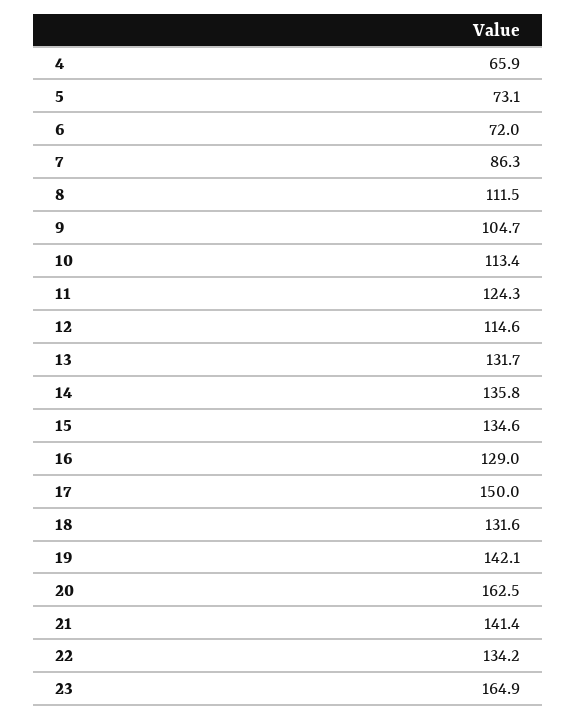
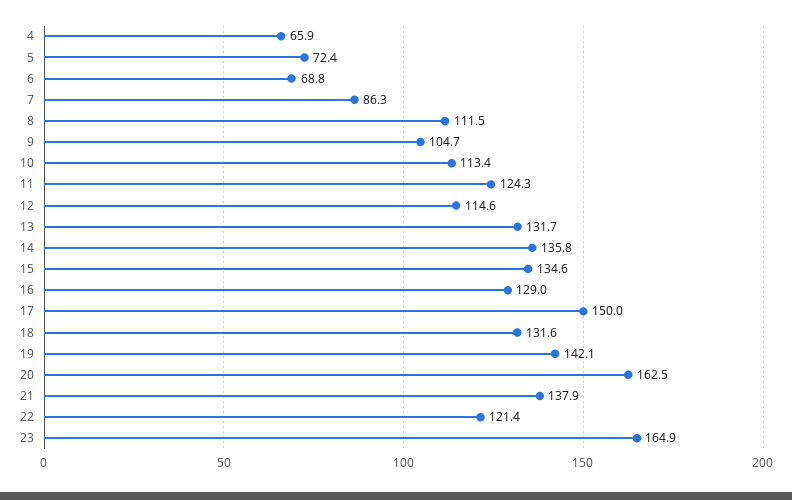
5: 73.1 -> 72.4
6: 72 -> 68.8
21: 141.4 -> 137.9
22: 134.2 -> 121.4

